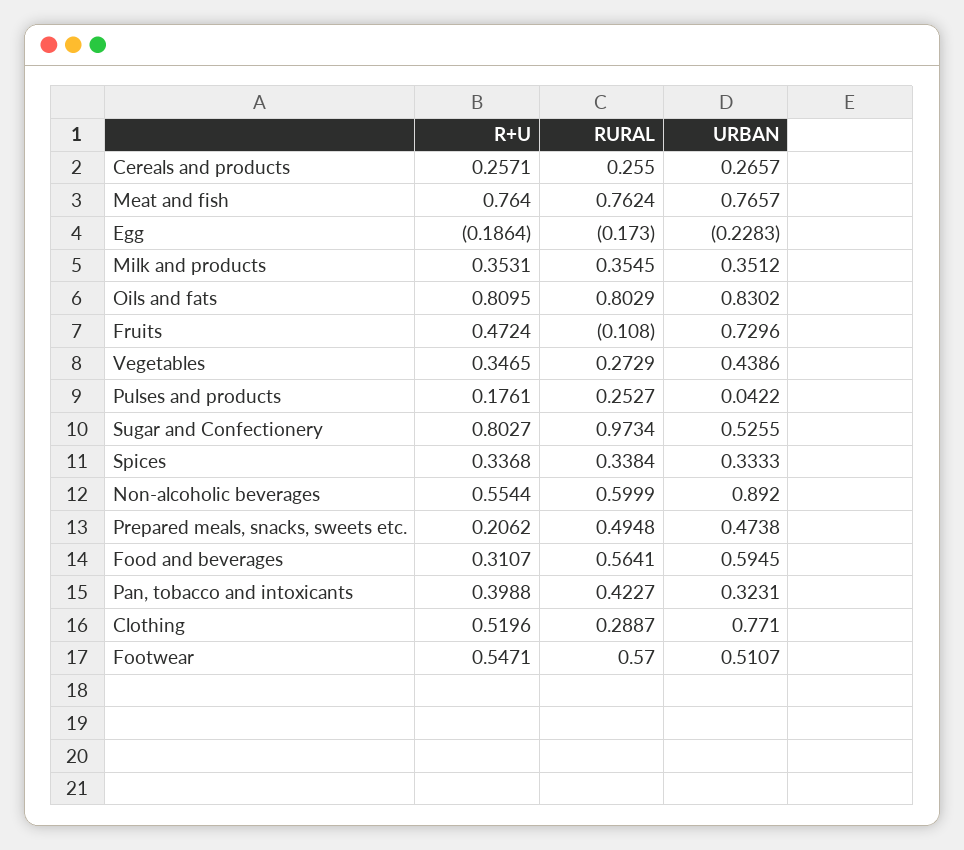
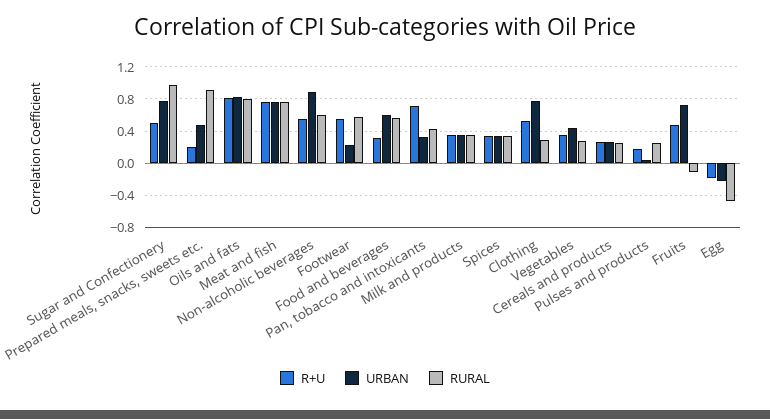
RURAL, Egg: -0.173 -> -0.5
R+U, Sugar and Confectionery: 0.8027 -> 0.5
URBAN, Sugar and Confectionery: 0.5255 -> 0.8
RURAL, Prepared meals, snacks, sweets etc.: 0.4948 -> 0.9
R+U, Pan, tobacco and intoxicants: 0.3988 -> 0.7
URBAN, Footwear: 0.5107 -> 0.2

